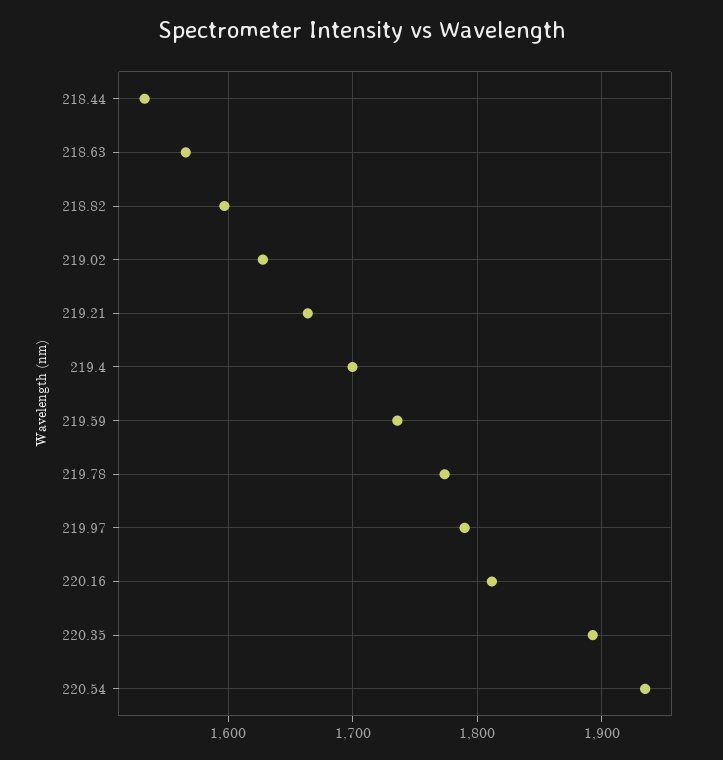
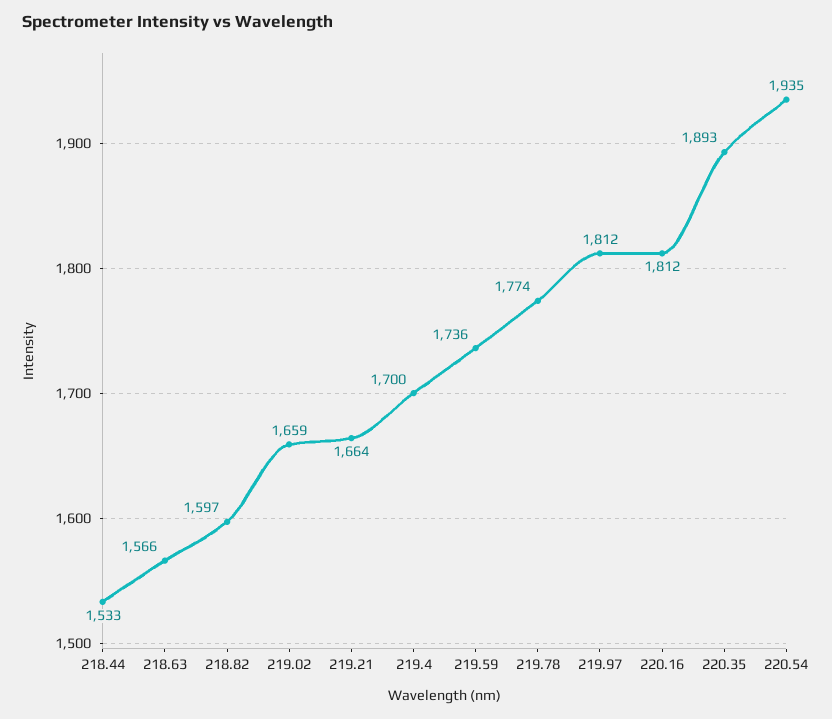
219.02: 1630 -> 1659
219.97: 1790 -> 1812

